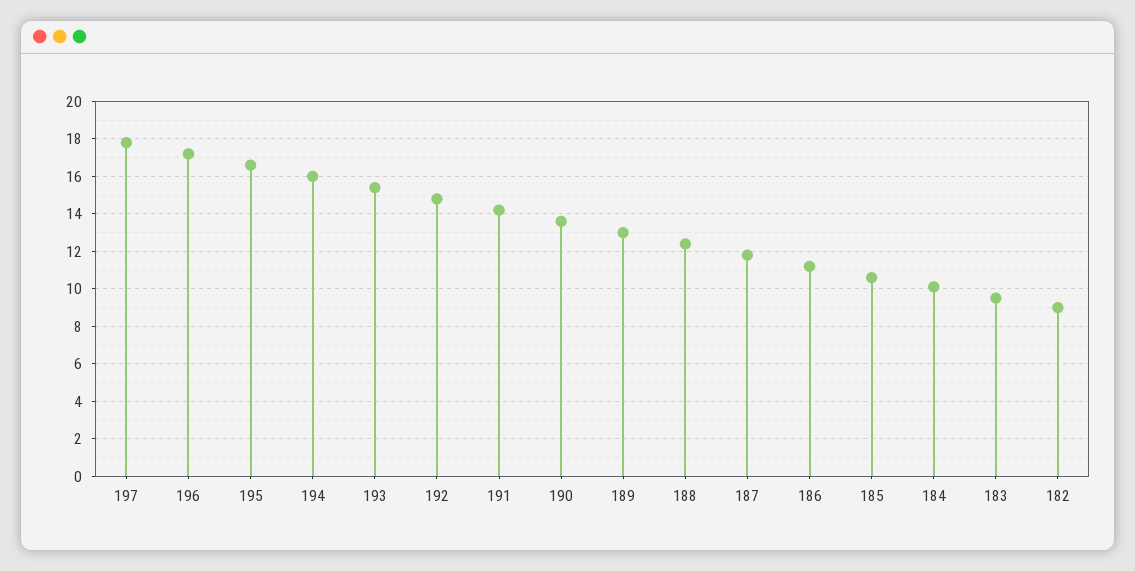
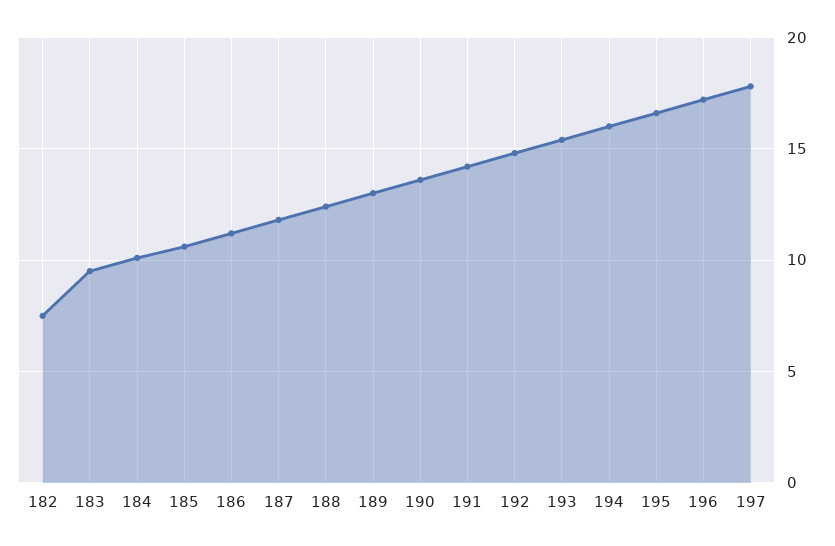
182: 9 -> 7.5

